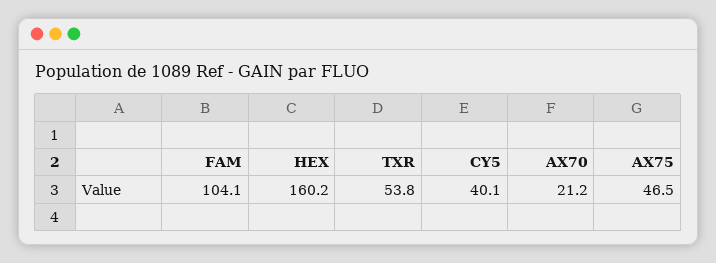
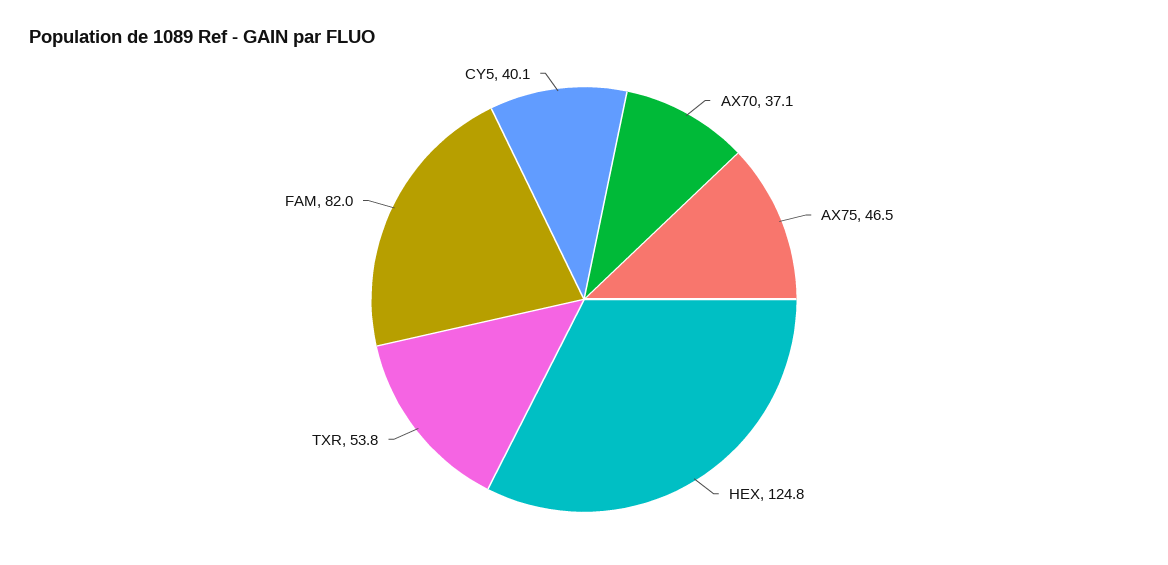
FAM: 104.1 -> 82
HEX: 160.2 -> 124.8
AX70: 21.2 -> 37.1

